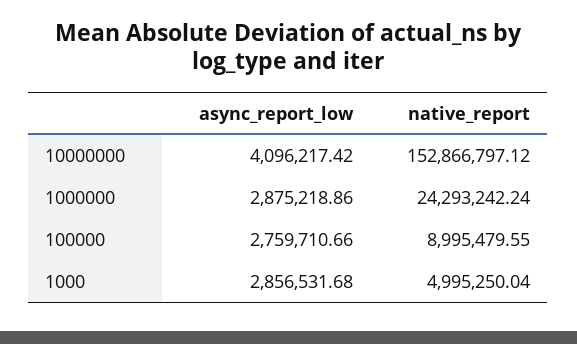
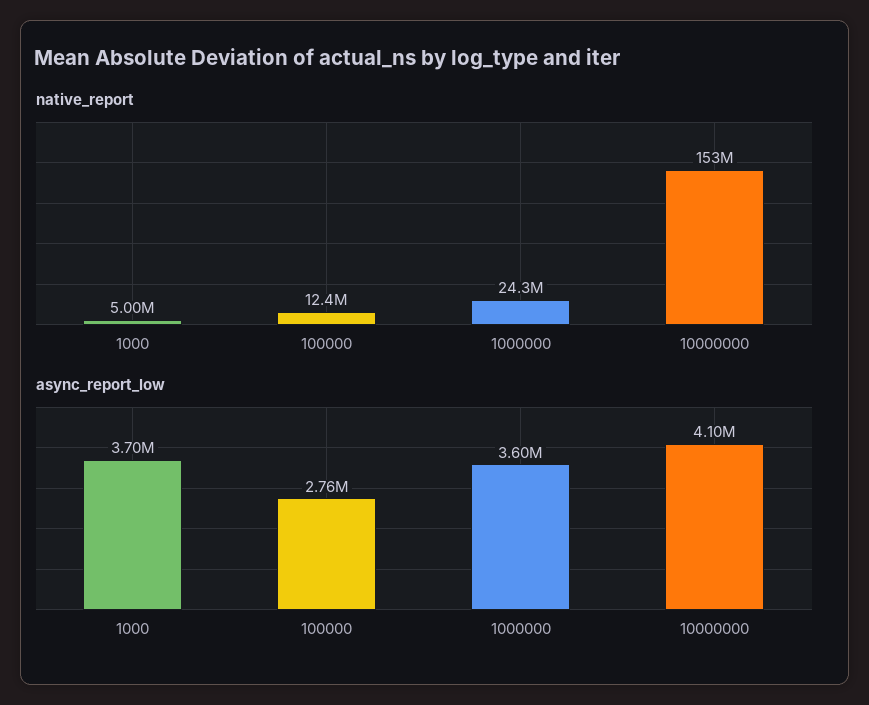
async_report_low, 1000000: 2875218.86 -> 3600000
native_report, 100000: 8995479.55 -> 12400000
async_report_low, 1000: 2856531.68 -> 3700000

